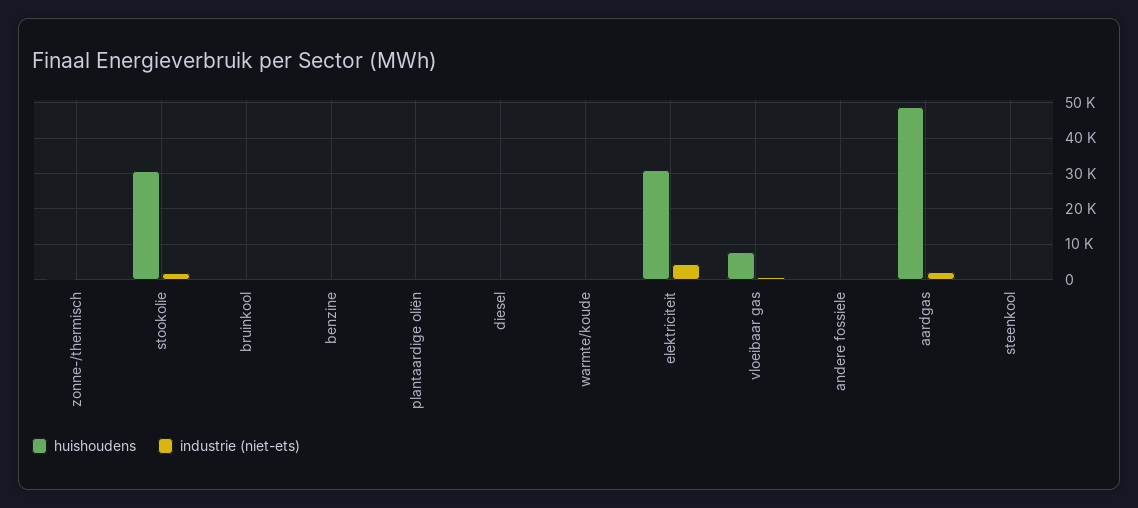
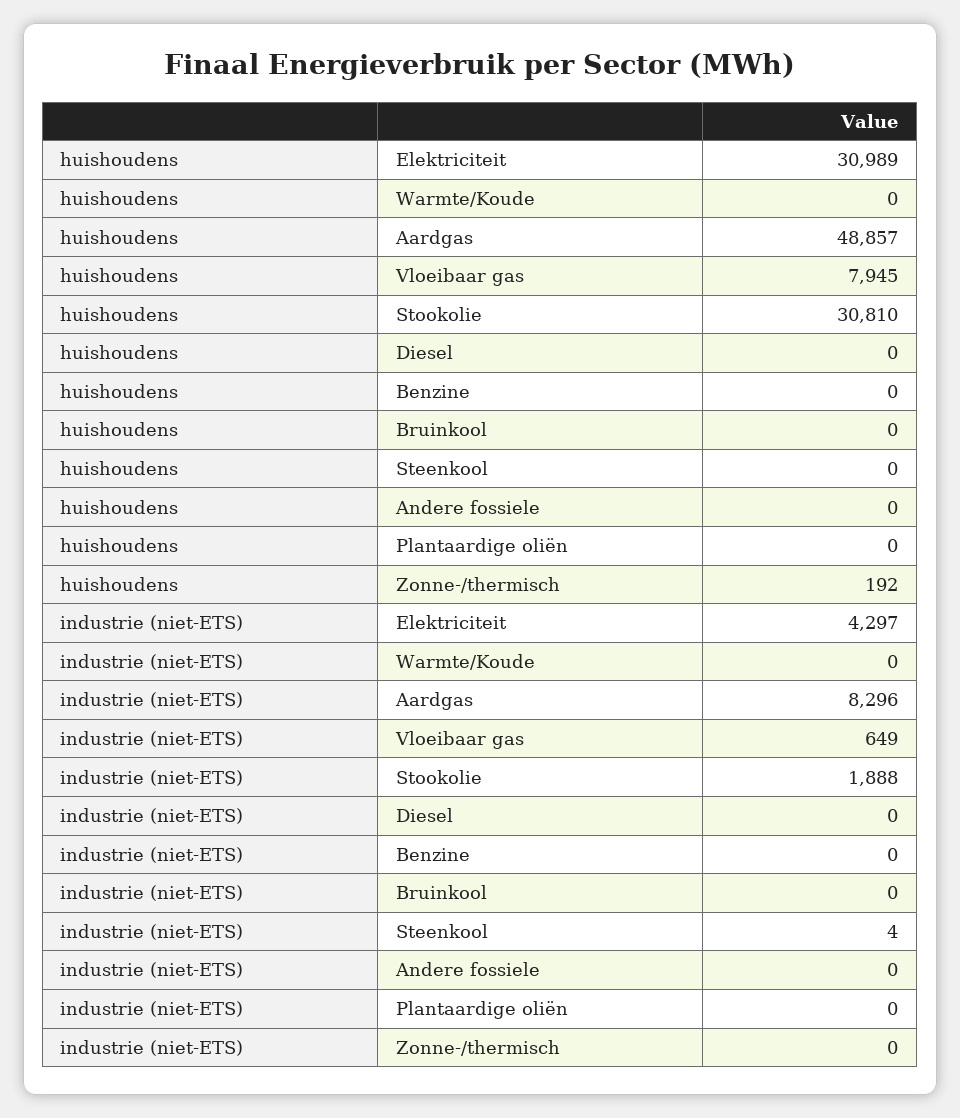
industrie (niet-ets), aardgas: 2000 -> 8296

